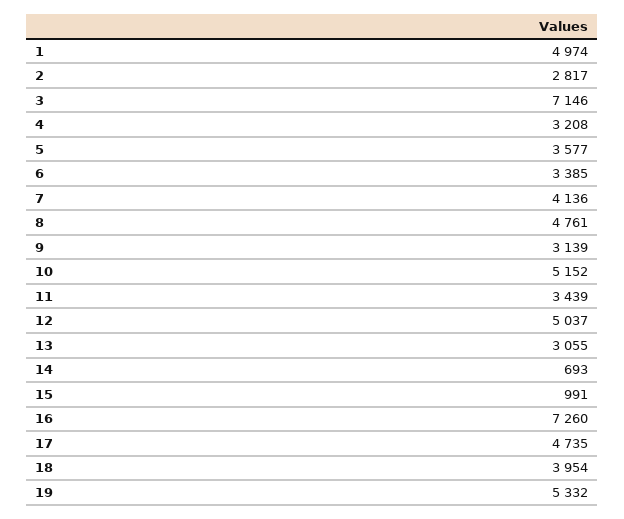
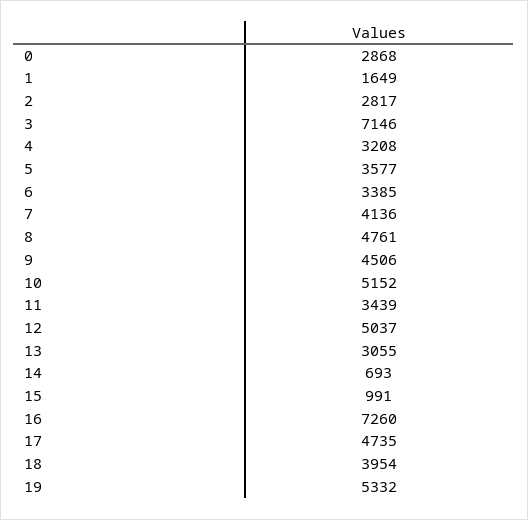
1: 4974 -> 1649
9: 3139 -> 4506
0: none -> 2868

